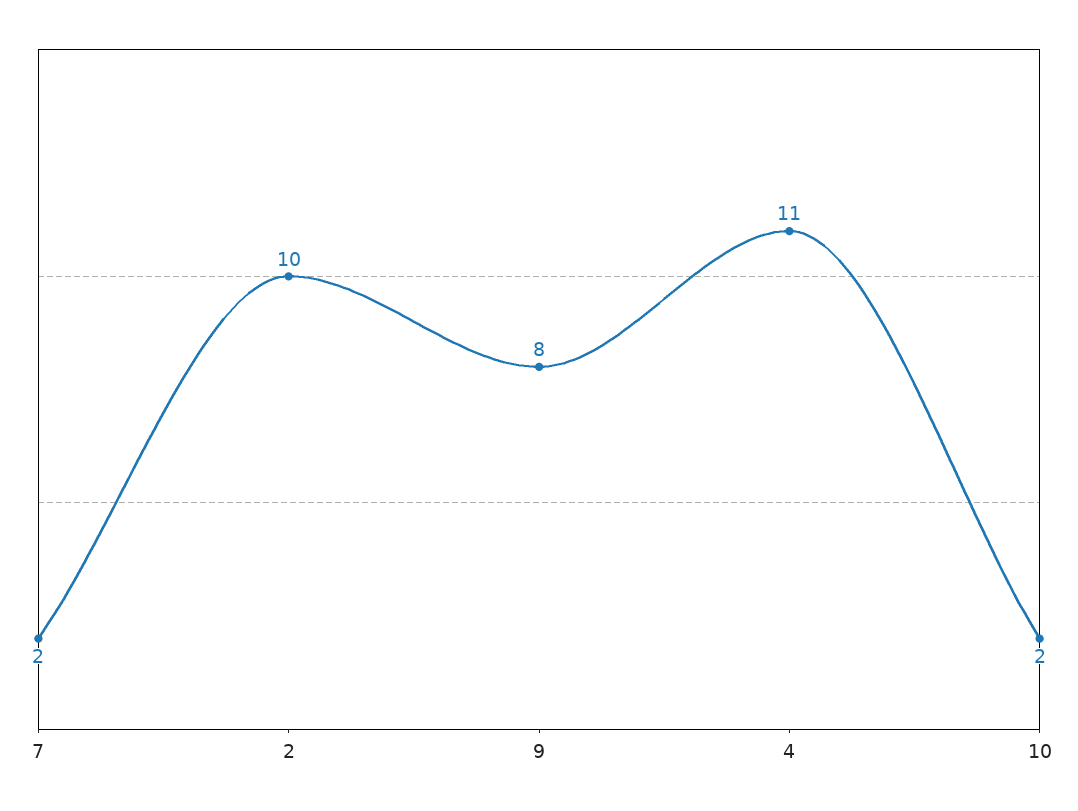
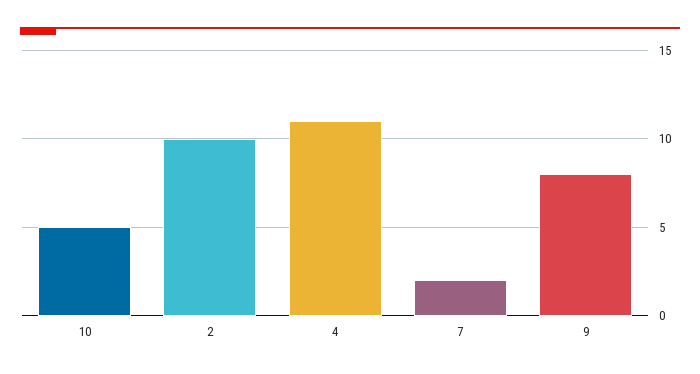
10: 2 -> 5

